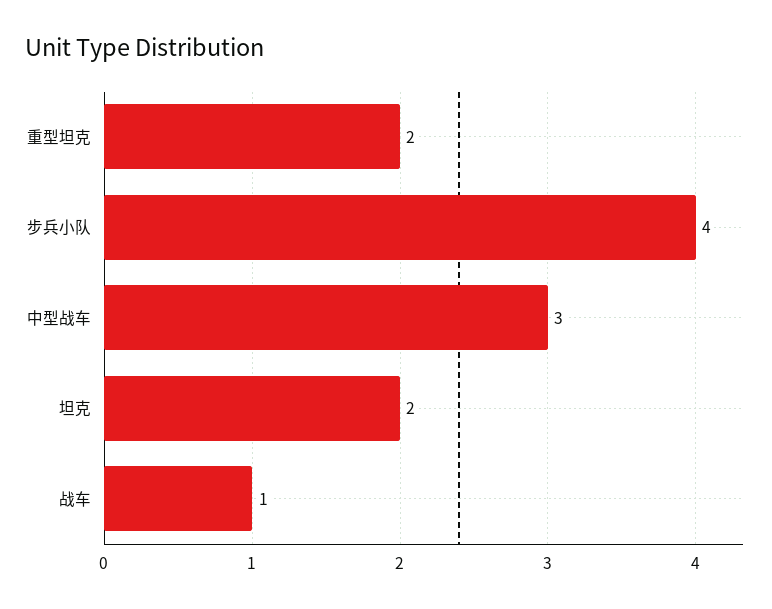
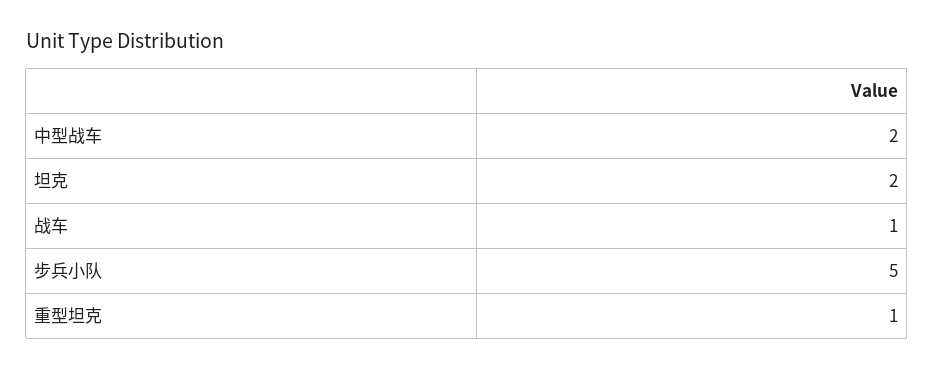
重型坦克: 2 -> 1
步兵小队: 4 -> 5
中型战车: 3 -> 2

